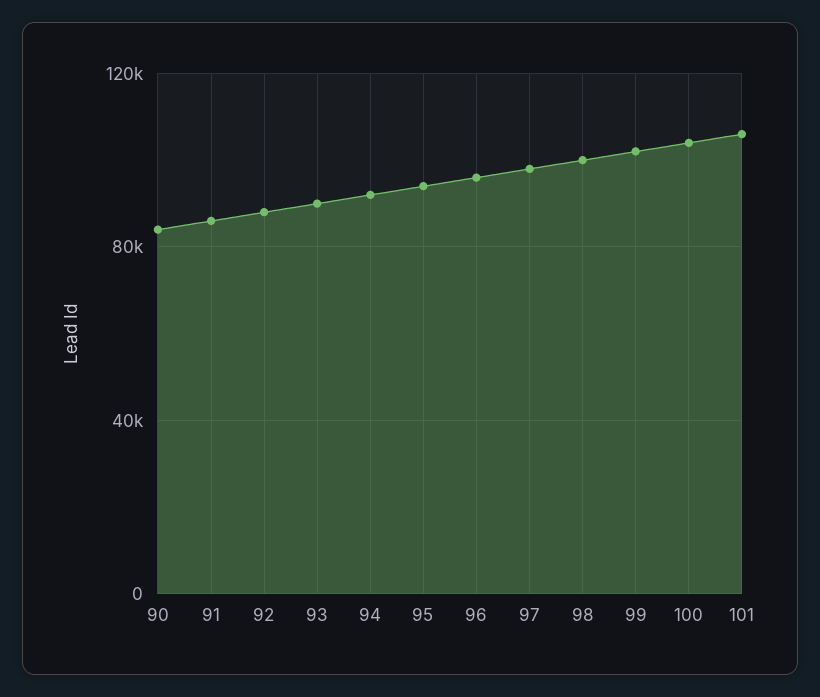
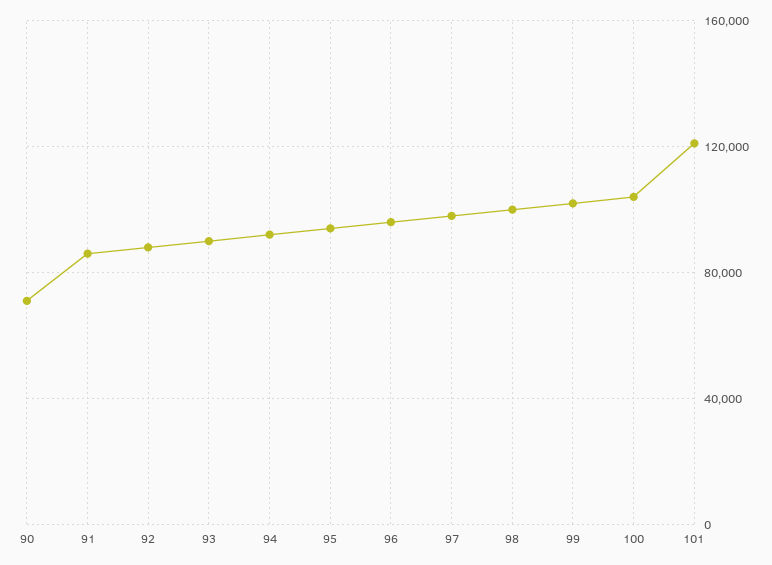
90: 85000 -> 70000
101: 105000 -> 120000

